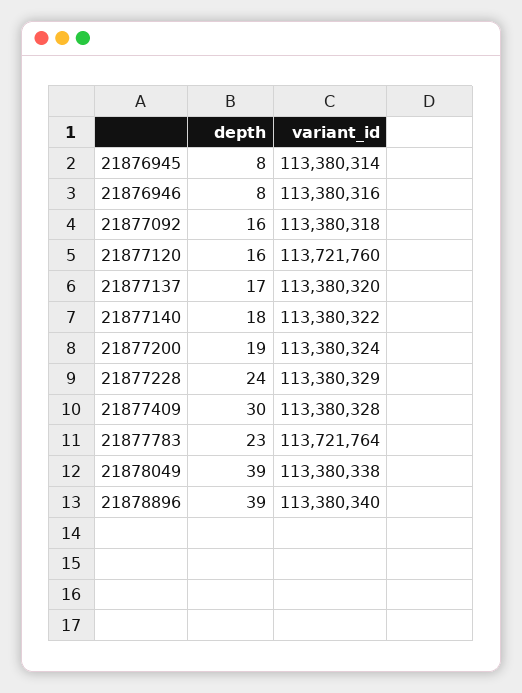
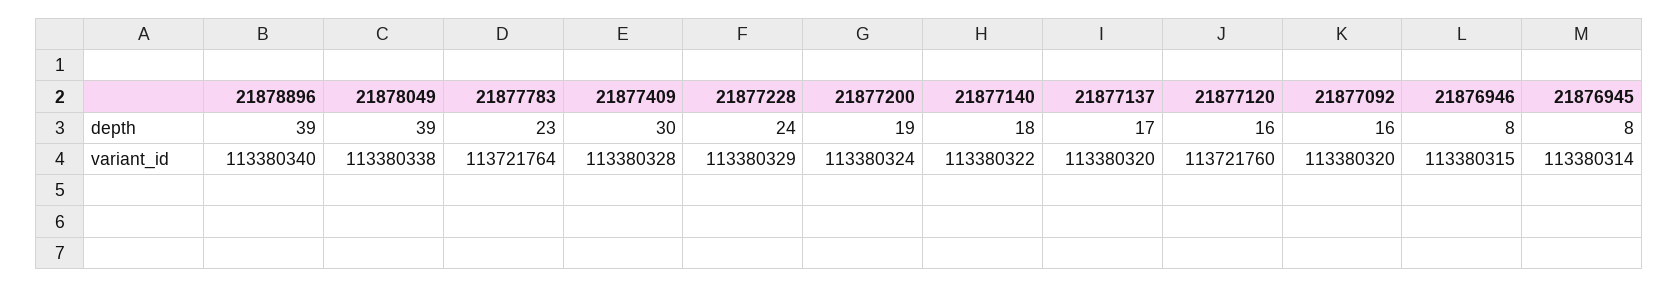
variant_id, 21876946: 113380316 -> 113380315
variant_id, 21877092: 113380318 -> 113380320

